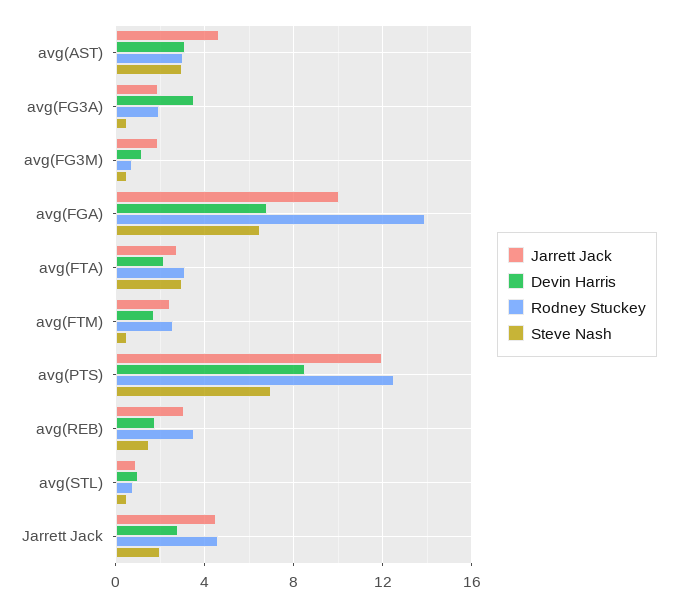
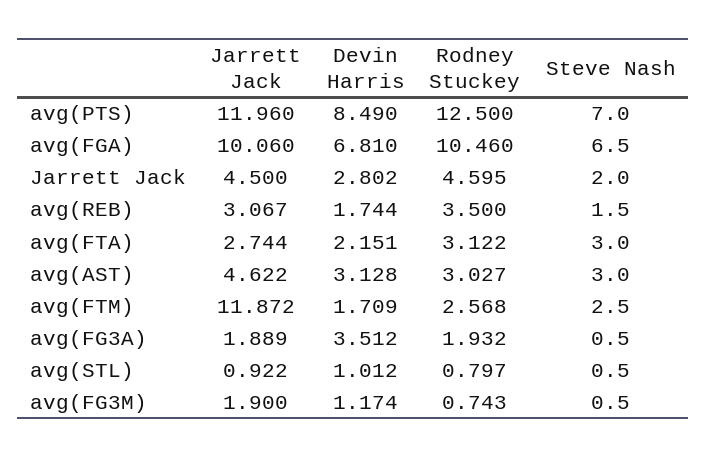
Rodney Stuckey, avg(FGA): 14 -> 10.46
Jarrett Jack, avg(FTM): 2.5 -> 11.872
Steve Nash, avg(FTM): 0.5 -> 2.5

